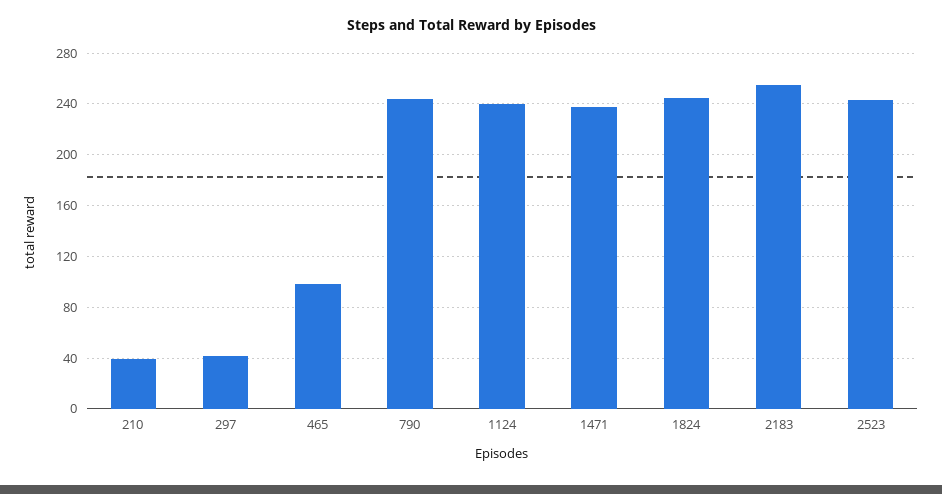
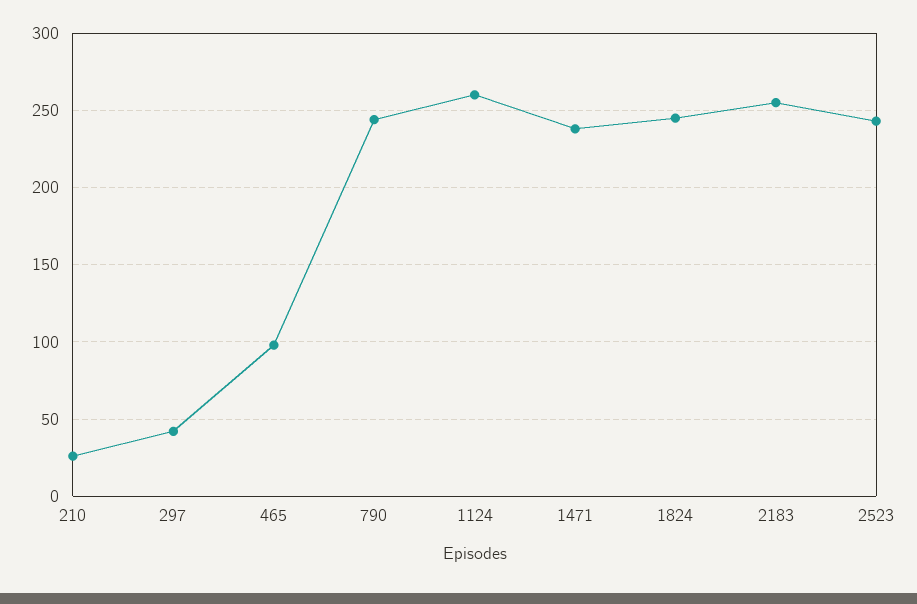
210: 40 -> 25
1124: 240 -> 260

